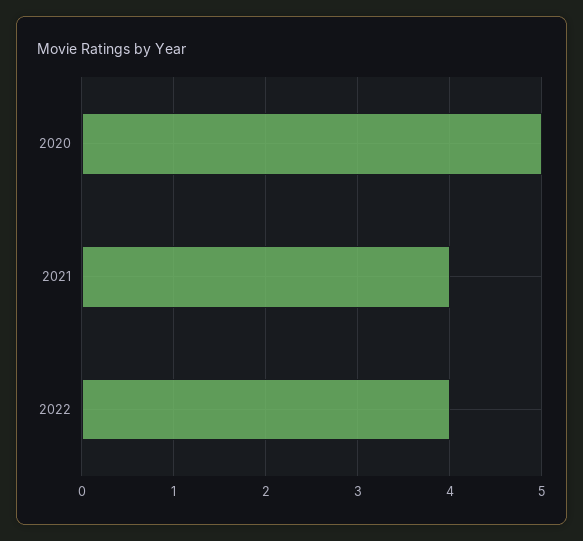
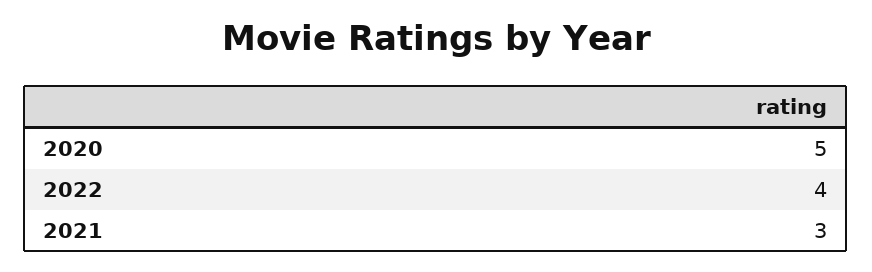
2021: 4 -> 3

